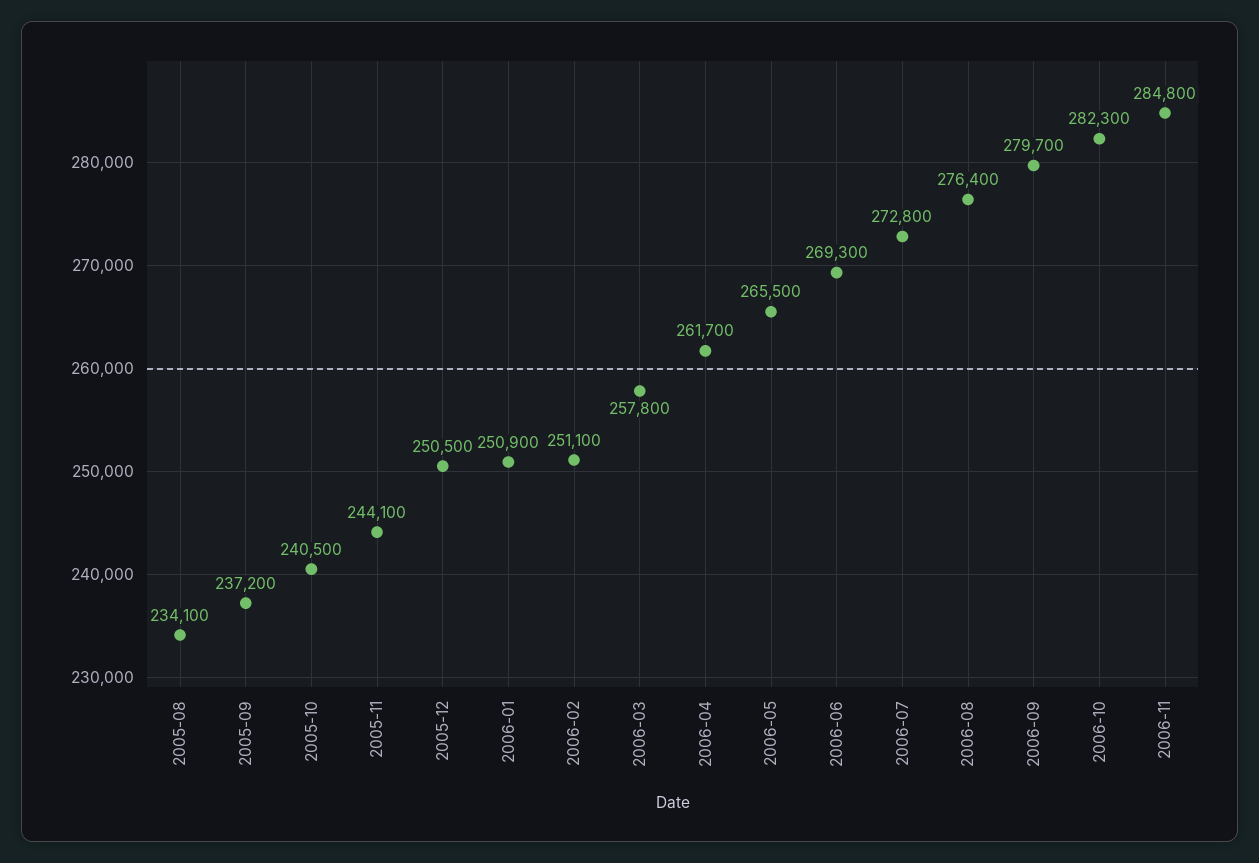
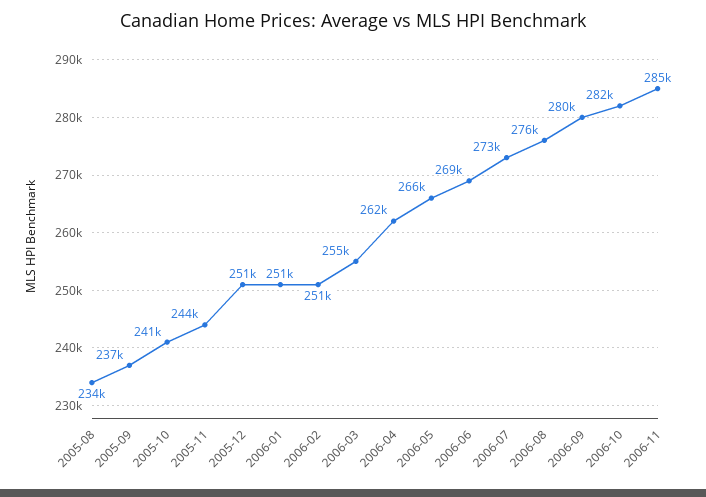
2006-03: 257800 -> 255000

